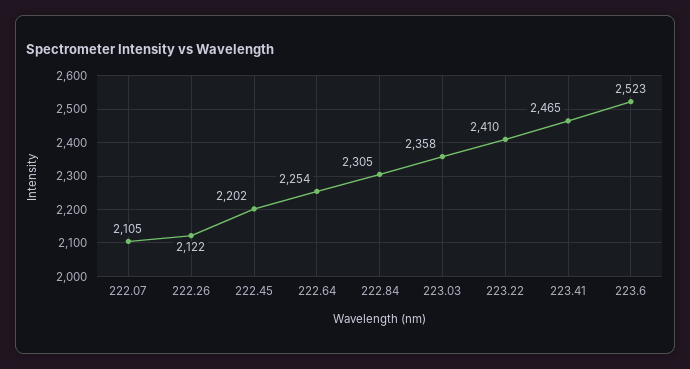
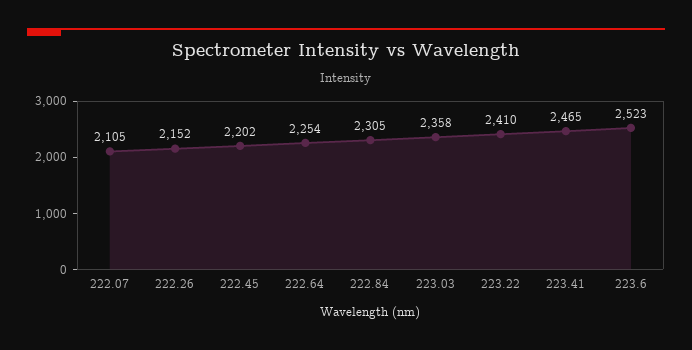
222.26: 2122 -> 2152

